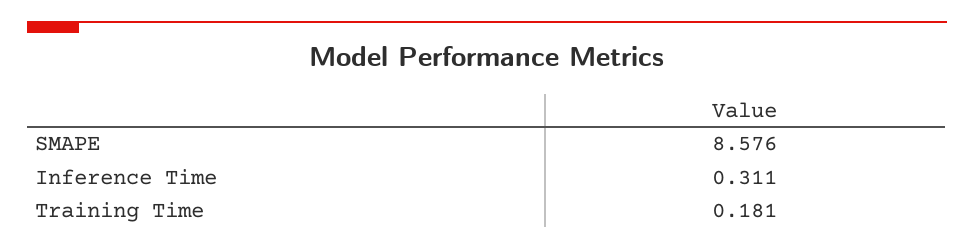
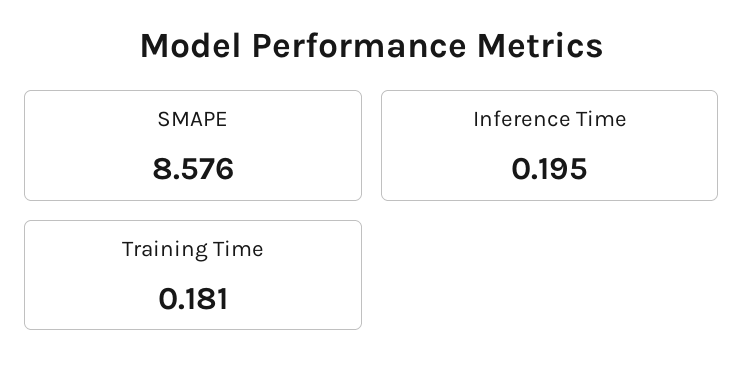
Inference Time: 0.311 -> 0.195

